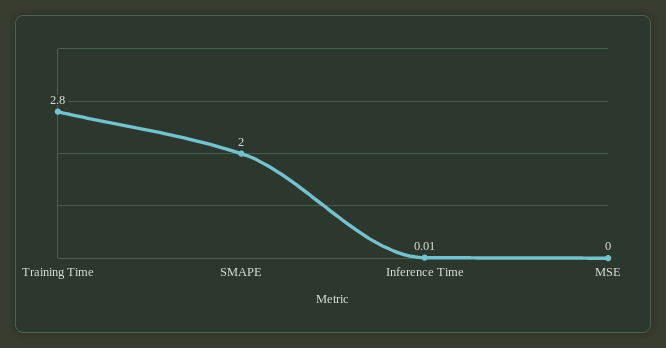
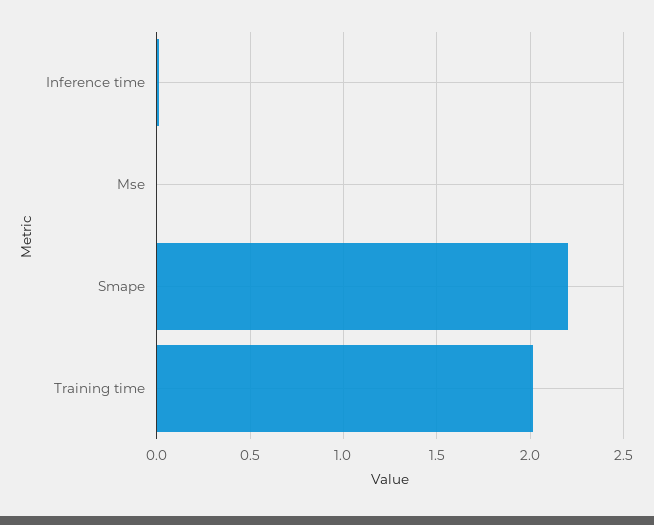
Training Time: 2.8 -> 2
SMAPE: 2 -> 2.2

